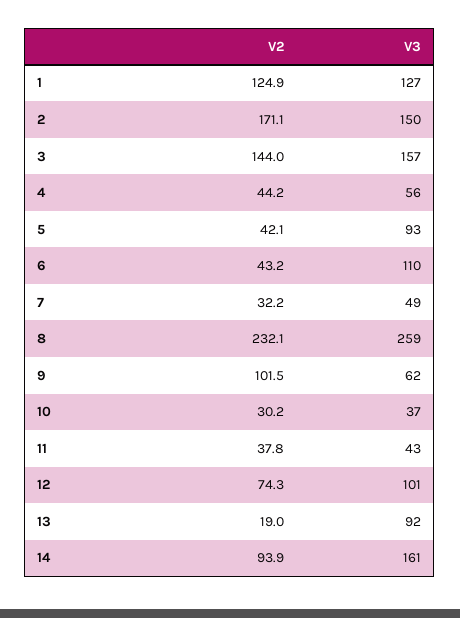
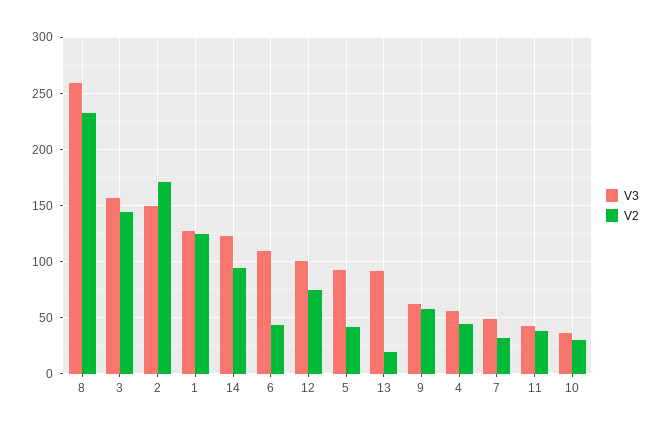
V2, 9: 101.5 -> 60
V3, 14: 161 -> 120

